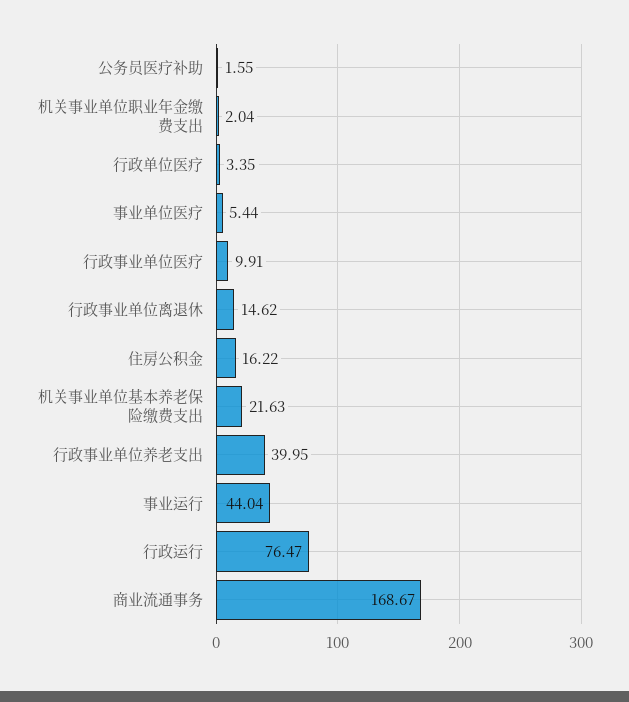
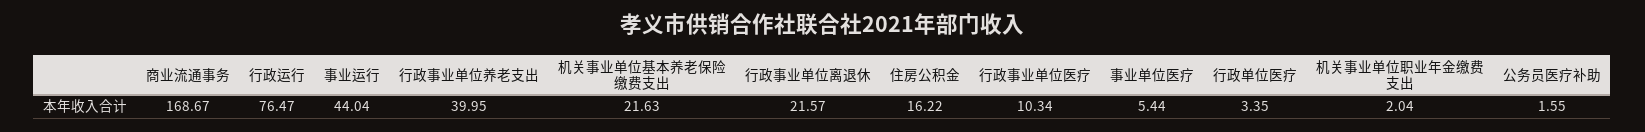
行政事业单位医疗: 9.91 -> 10.34
行政事业单位离退休: 14.62 -> 21.57

